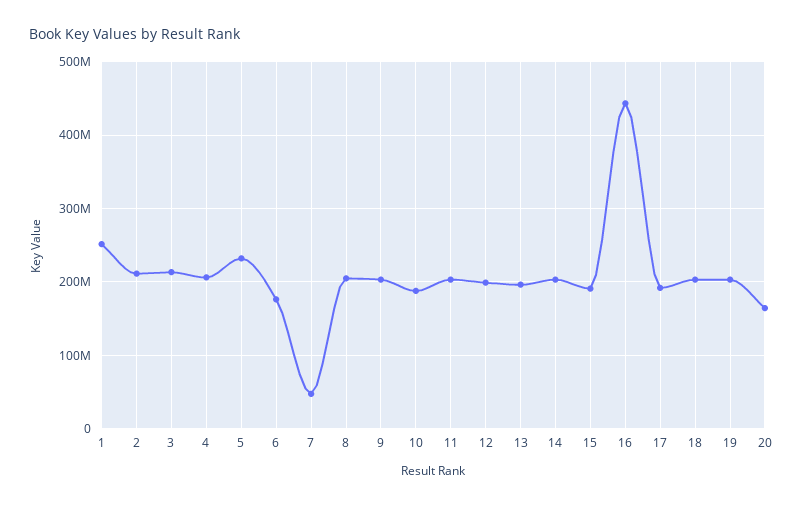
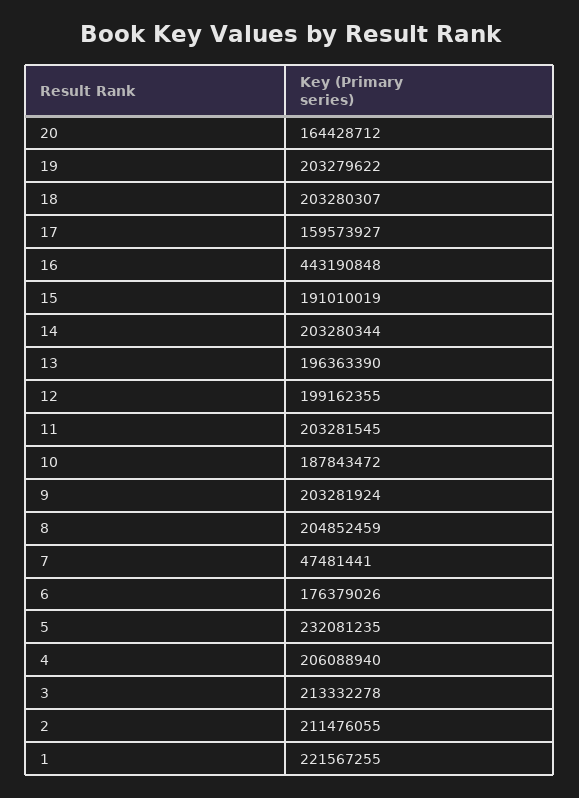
1: 250000000 -> 221567255
17: 190000000 -> 159573927

